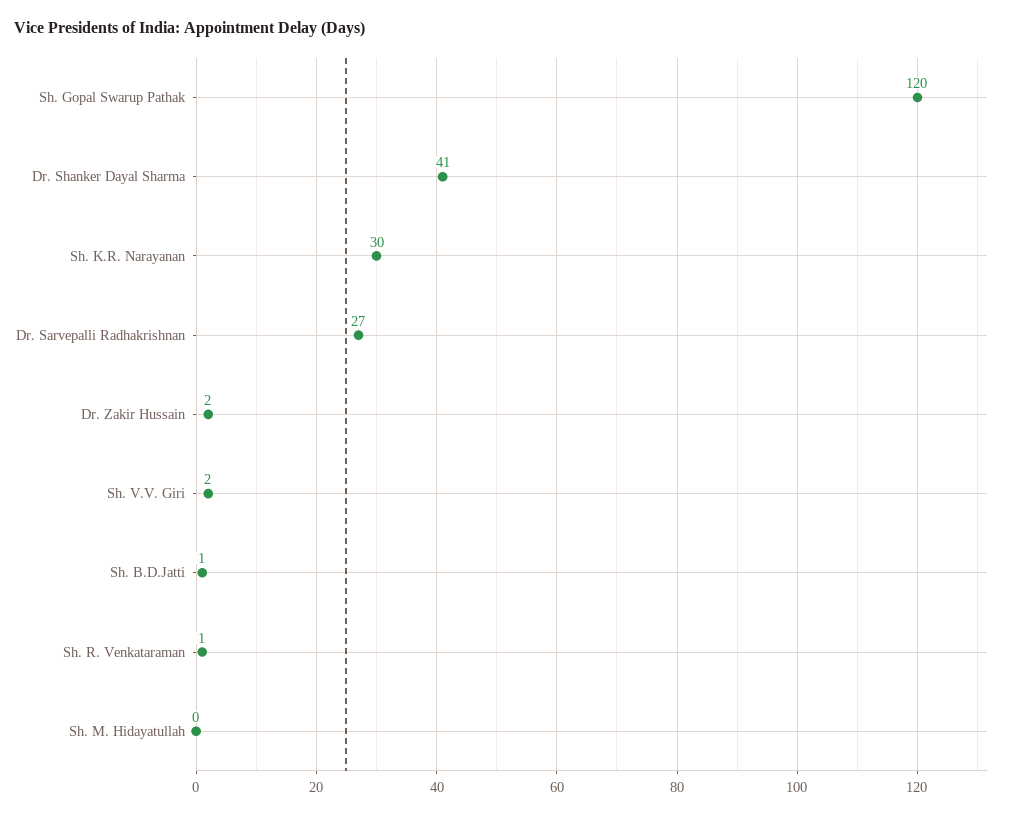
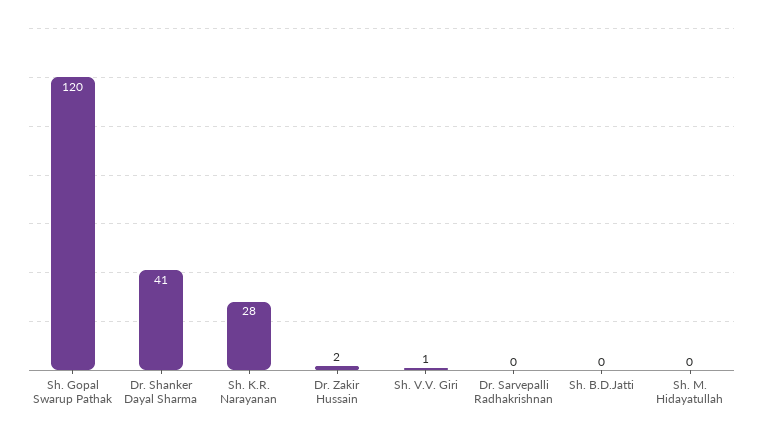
Sh. K.R. Narayanan: 30 -> 28
Dr. Sarvepalli Radhakrishnan: 27 -> 0
Sh. V.V. Giri: 2 -> 1
Sh. B.D.Jatti: 1 -> 0
Sh. R. Venkataraman: 1 -> none

